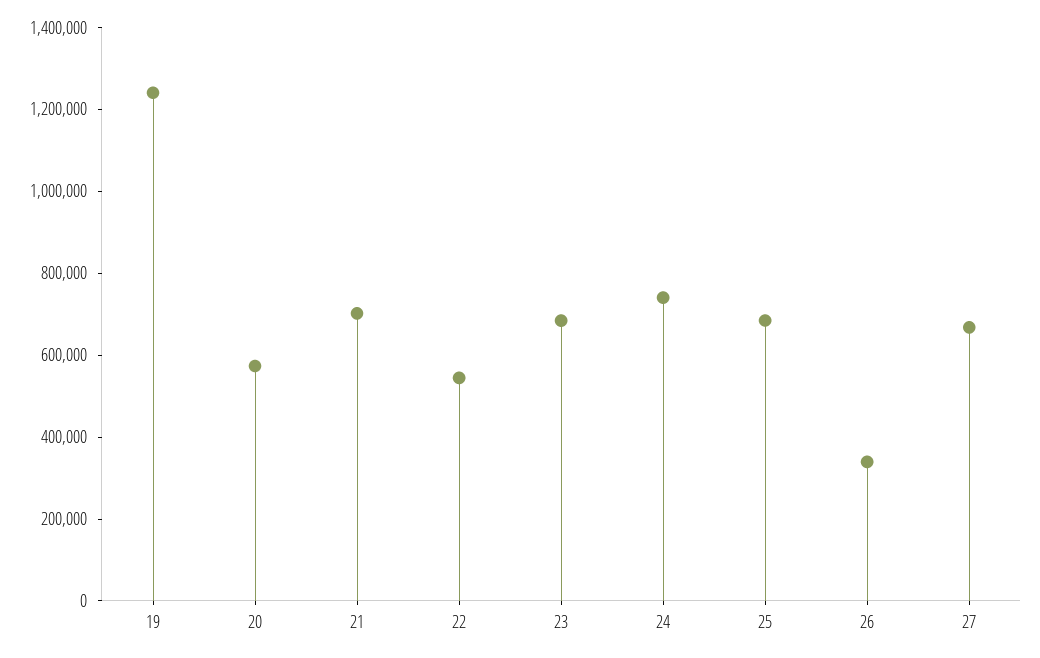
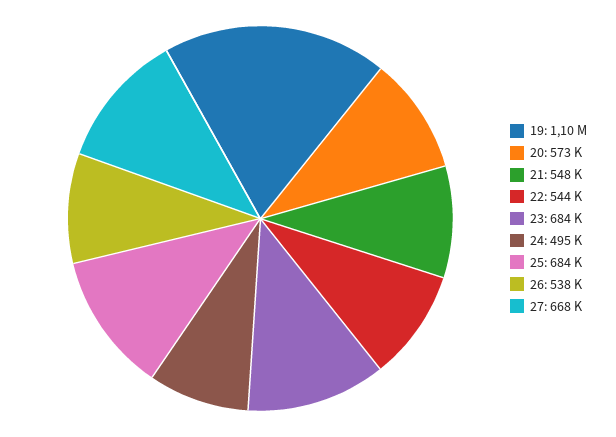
19: 1250000 -> 1100000
21: 700000 -> 548000
24: 750000 -> 495000
26: 350000 -> 538000

